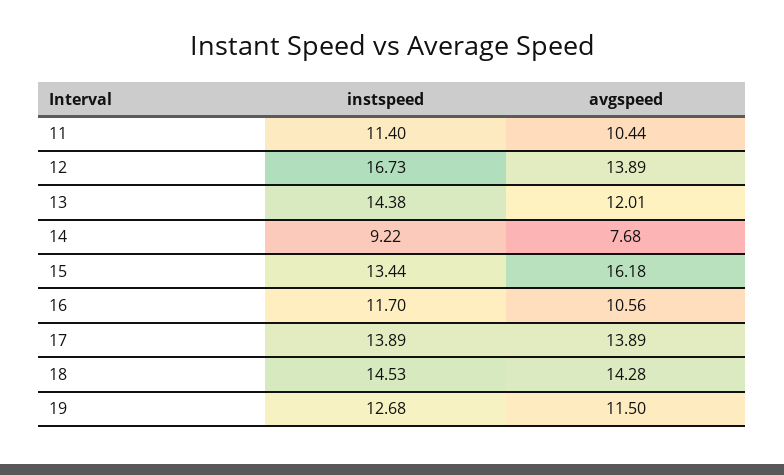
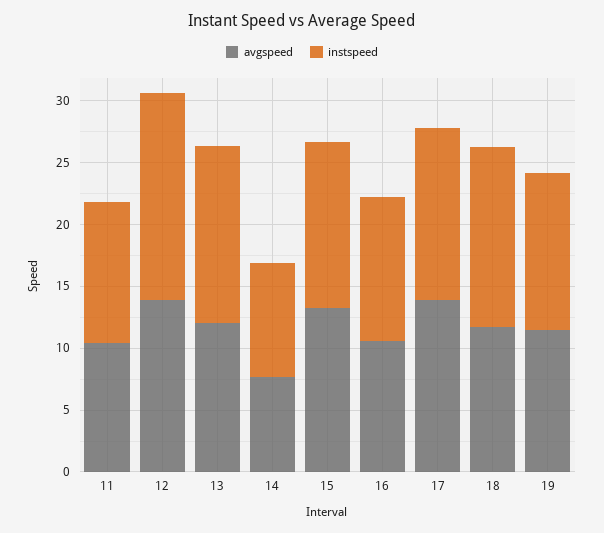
avgspeed, 15: 16.18 -> 13
avgspeed, 18: 14.28 -> 12

